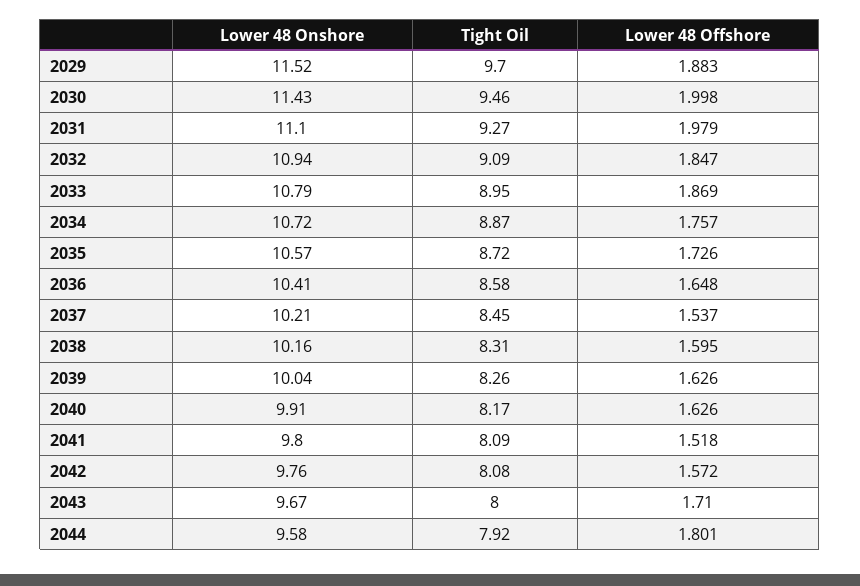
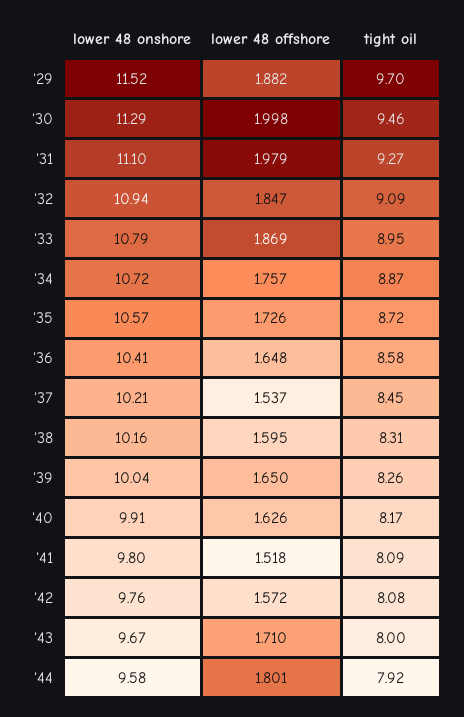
Lower 48 Offshore, 2029: 1.883 -> 1.882
Lower 48 Onshore, 2030: 11.43 -> 11.29
Lower 48 Offshore, 2039: 1.626 -> 1.65

